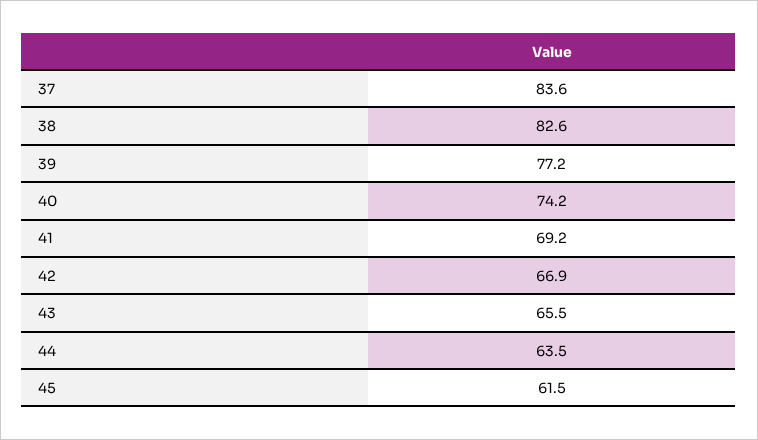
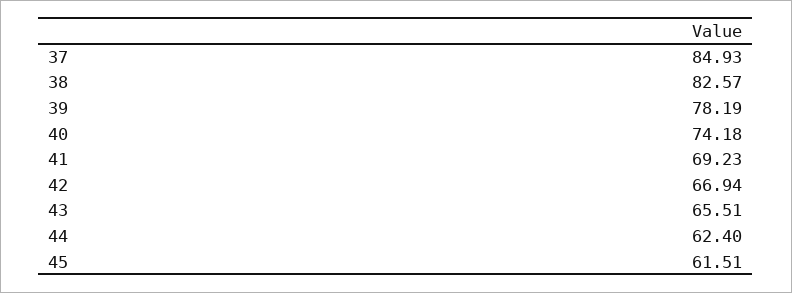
37: 83.6 -> 84.93
39: 77.2 -> 78.19
44: 63.5 -> 62.4

